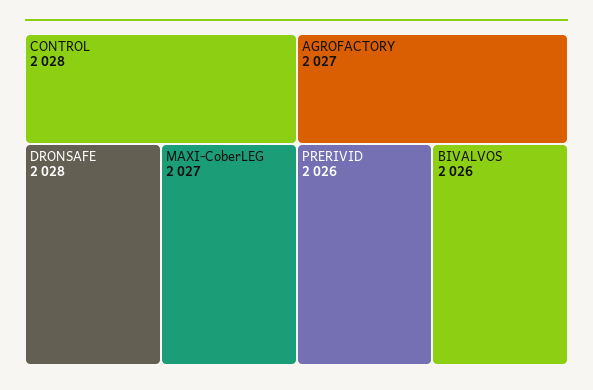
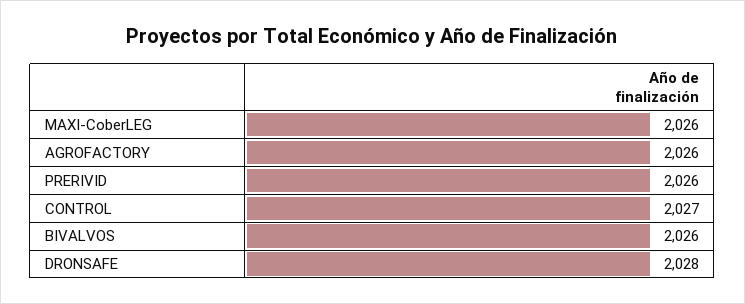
CONTROL: 2028 -> 2027
MAXI-CoberLEG: 2027 -> 2026
AGROFACTORY: 2027 -> 2026

